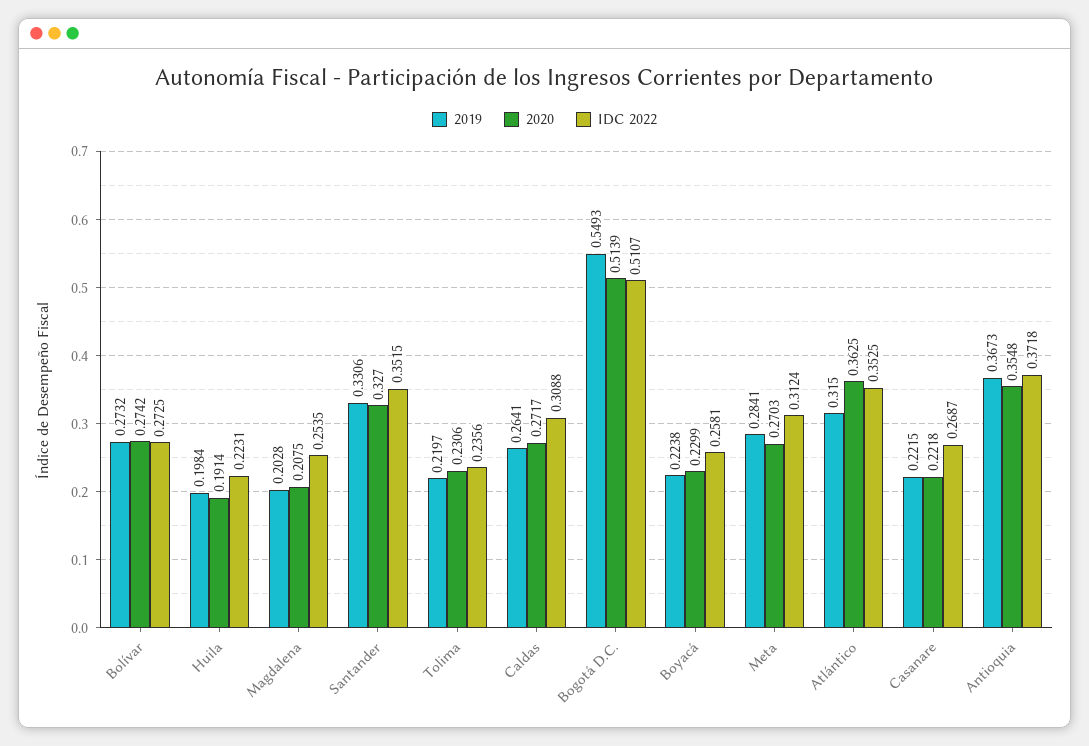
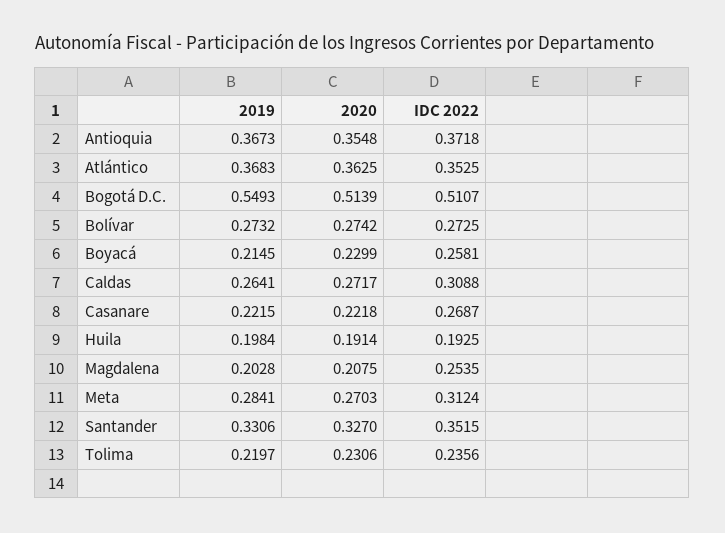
IDC 2022, Huila: 0.2231 -> 0.1925
2019, Boyacá: 0.2238 -> 0.2145
2019, Atlántico: 0.315 -> 0.3683

